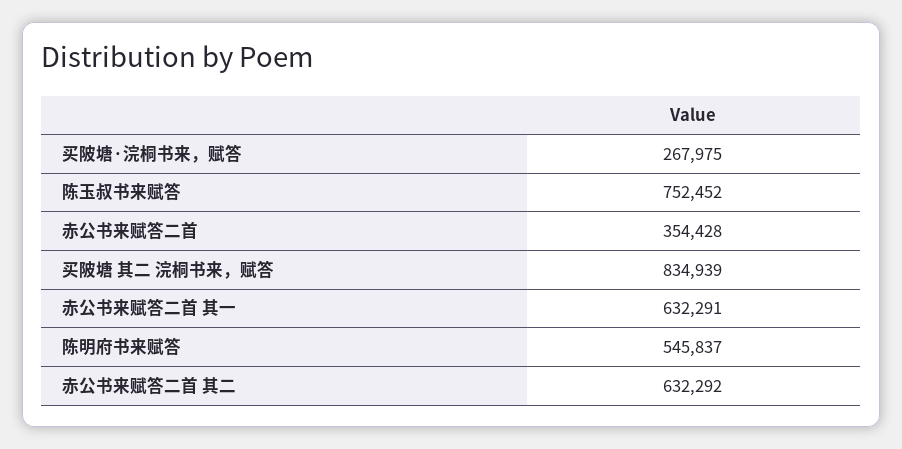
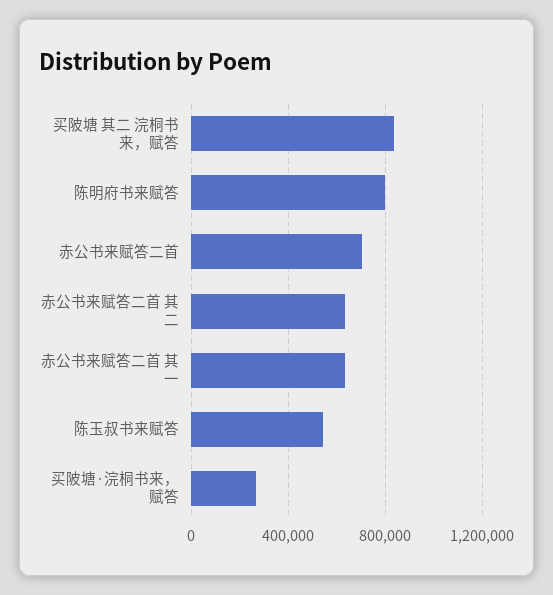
陈玉叔书来赋答: 752452 -> 550000
赤公书来赋答二首: 354428 -> 700000
陈明府书来赋答: 545837 -> 800000

